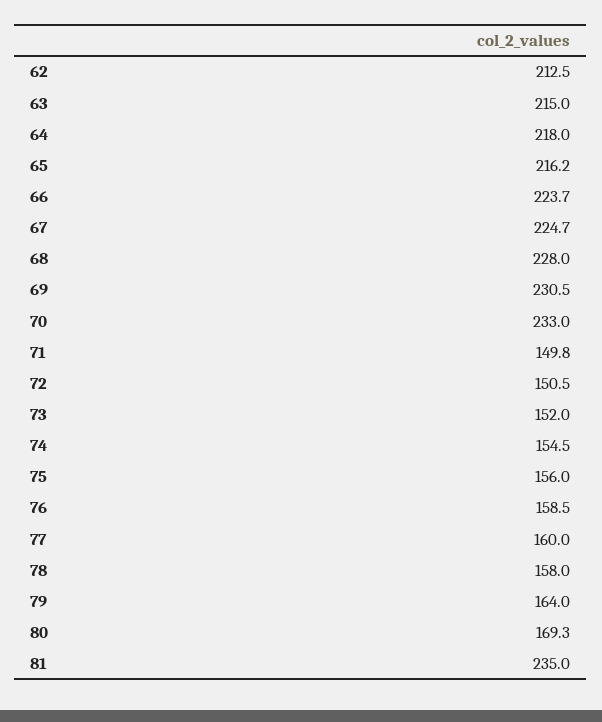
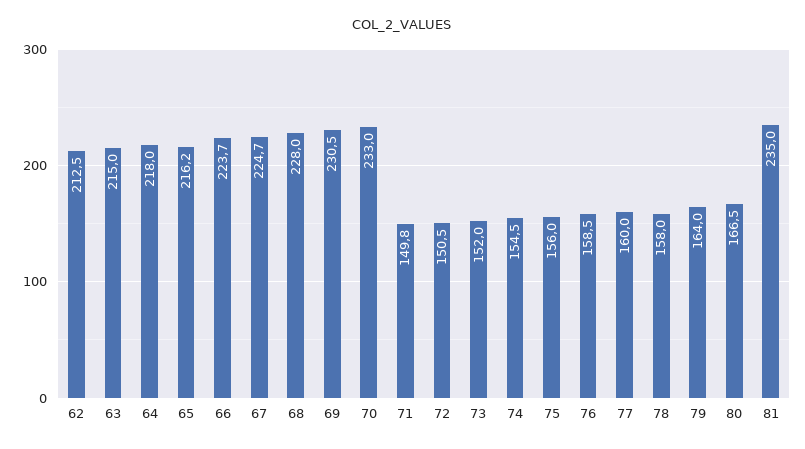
80: 169.3 -> 166.5

